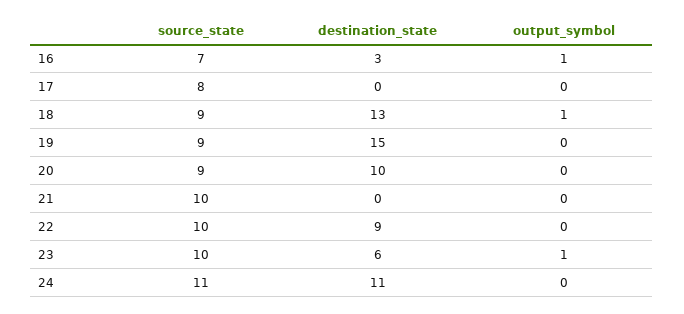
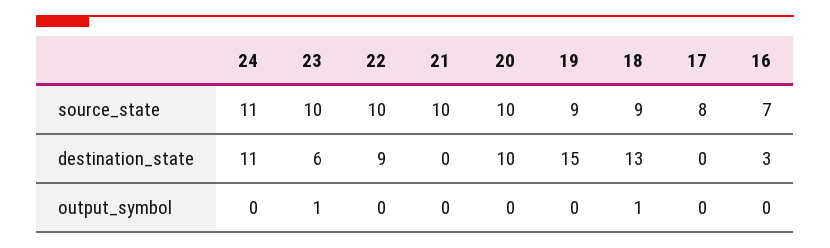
output_symbol, 16: 1 -> 0
source_state, 20: 9 -> 10

